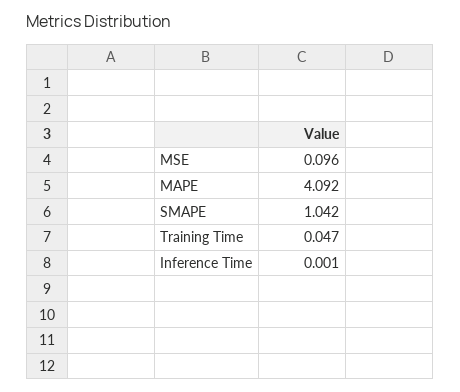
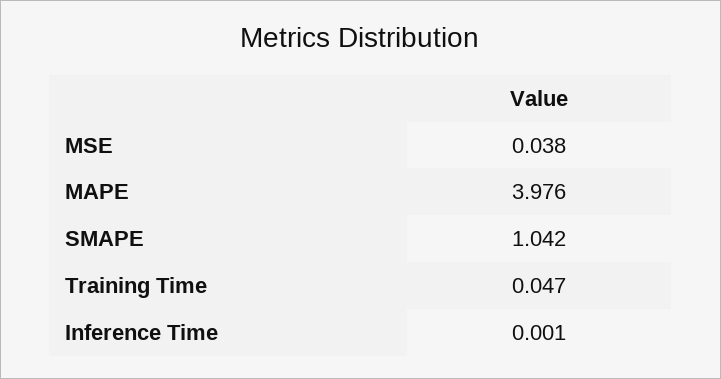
MSE: 0.096 -> 0.038
MAPE: 4.092 -> 3.976

